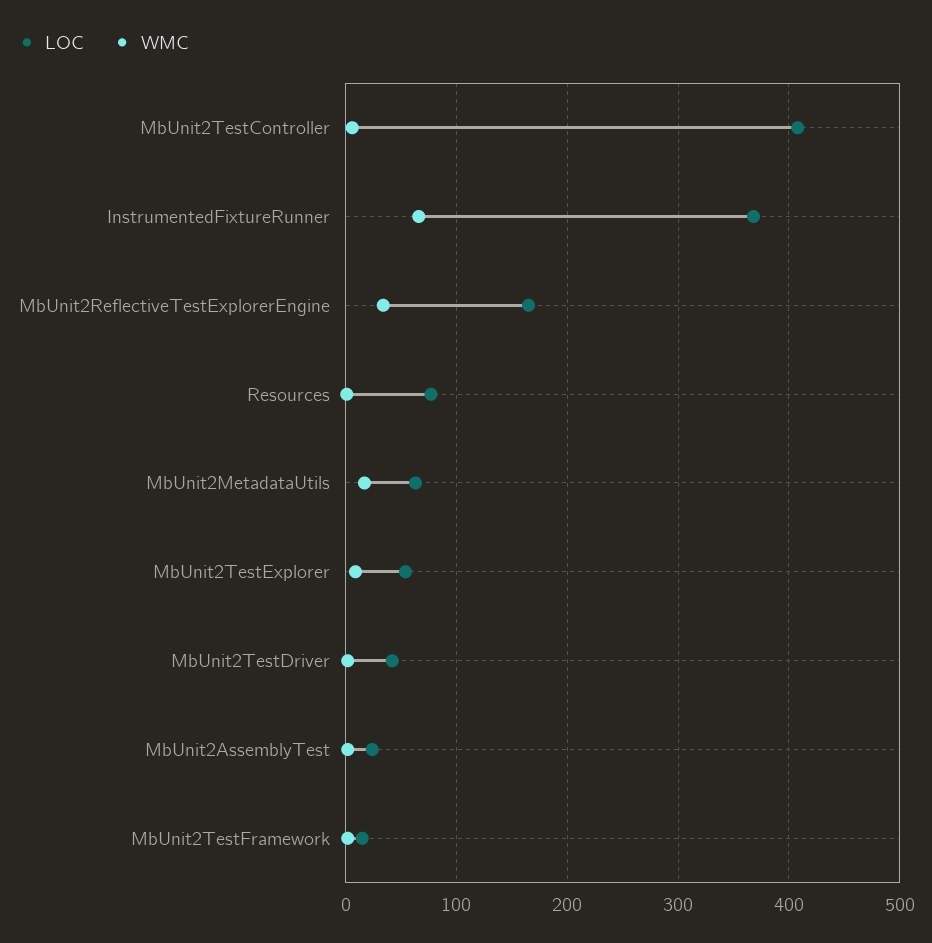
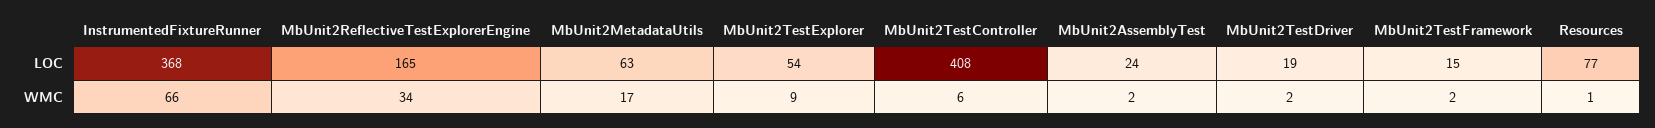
LOC, MbUnit2TestDriver: 40 -> 19

